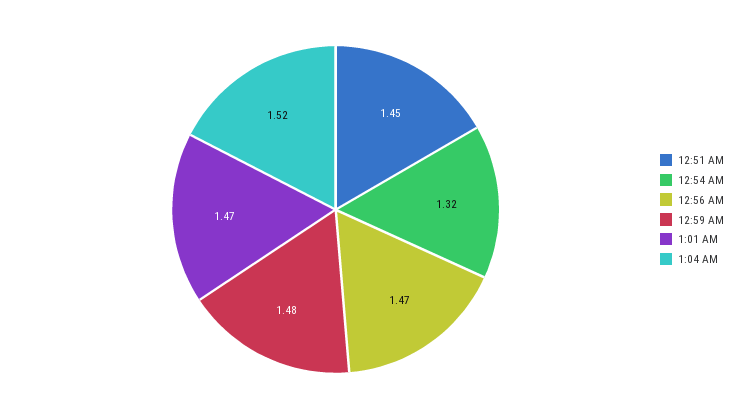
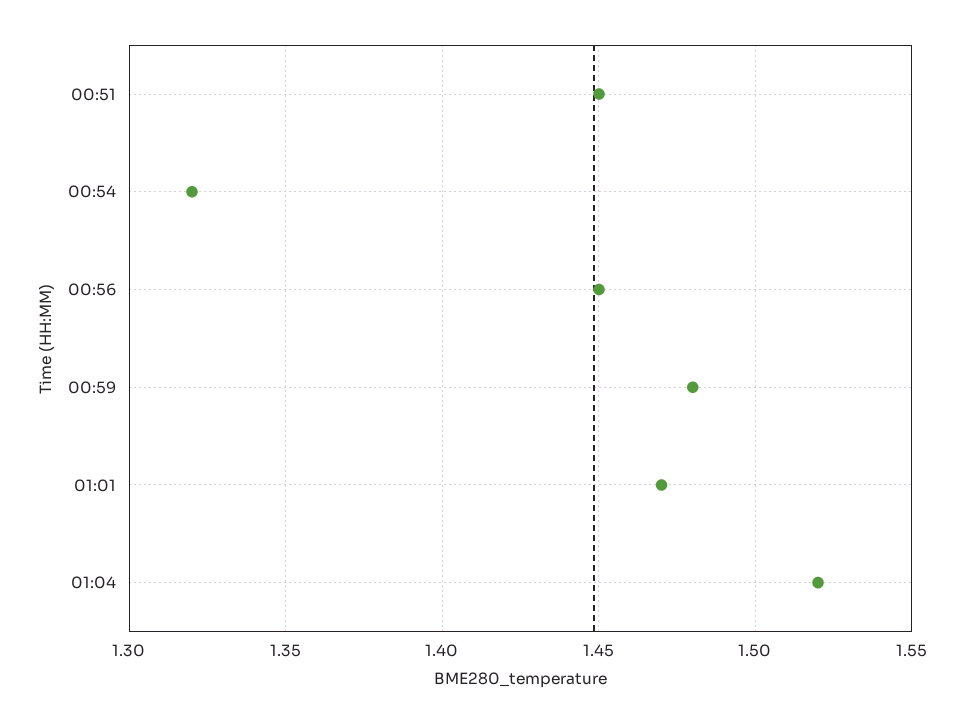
12:56 AM: 1.47 -> 1.45

